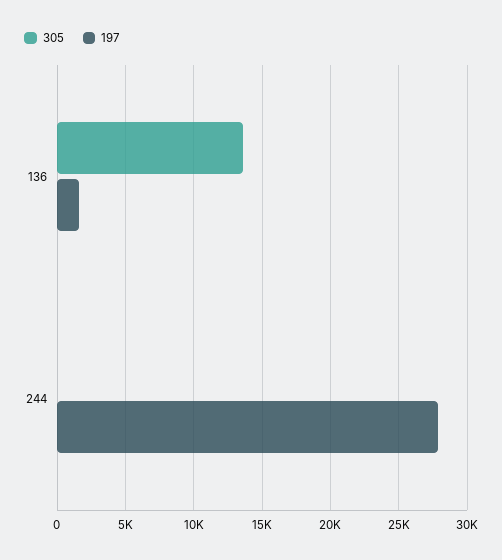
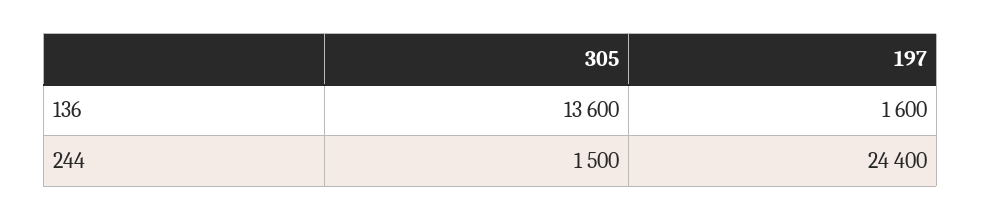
305, 244: 0 -> 1500
197, 244: 28000 -> 24400

